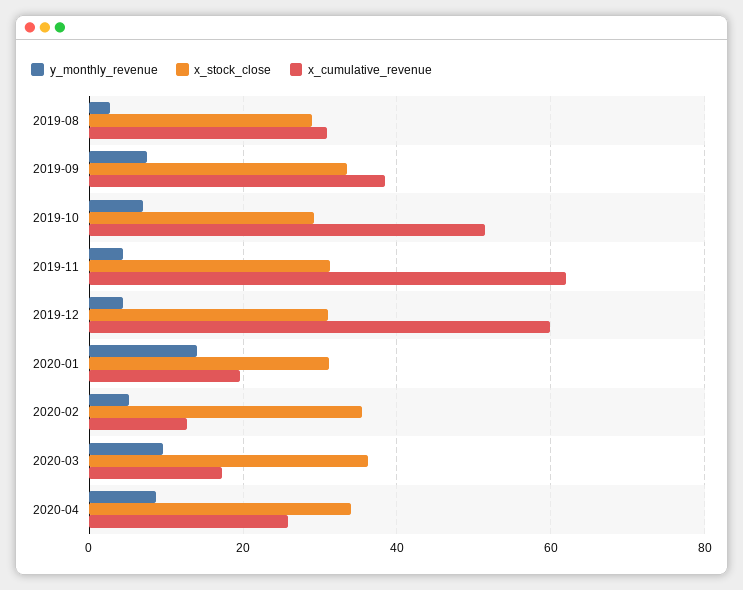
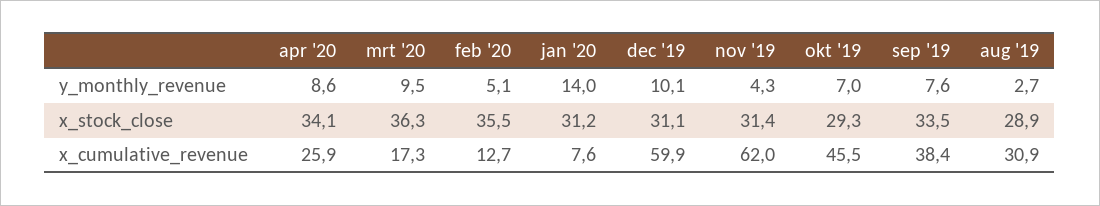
x_cumulative_revenue, 2019-10: 52 -> 45.5
y_monthly_revenue, 2019-12: 4 -> 10.1
x_cumulative_revenue, 2020-01: 20 -> 7.6

